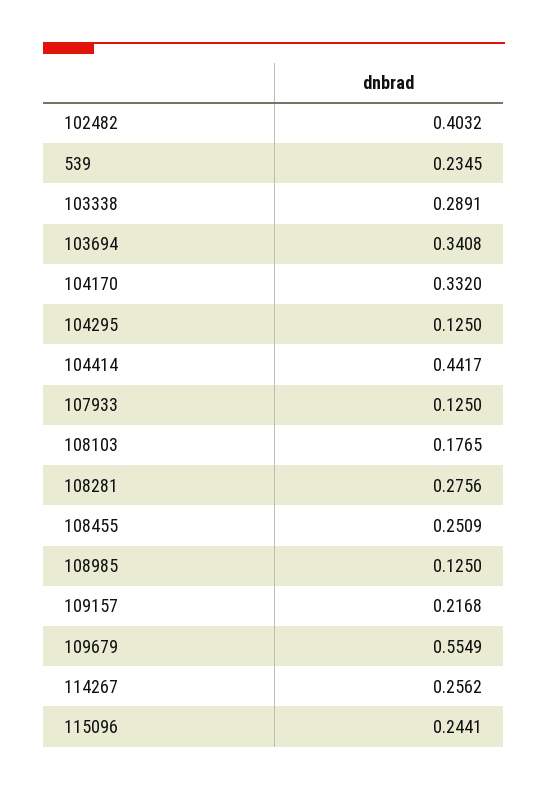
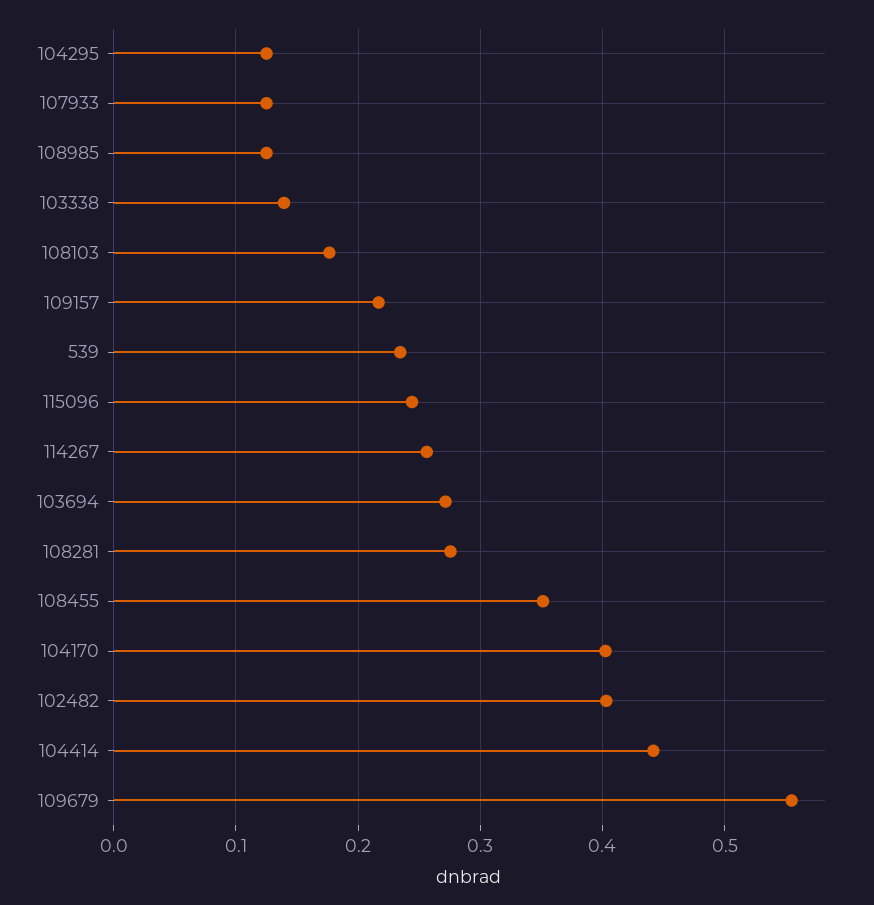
103338: 0.2891 -> 0.14
103694: 0.3408 -> 0.27
104170: 0.332 -> 0.4
108455: 0.2509 -> 0.35

